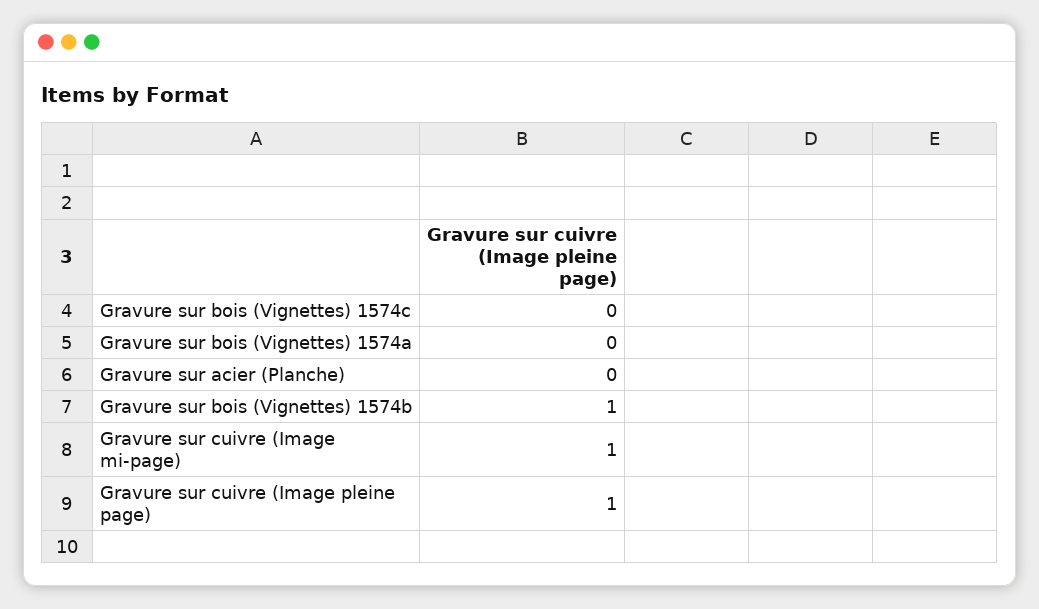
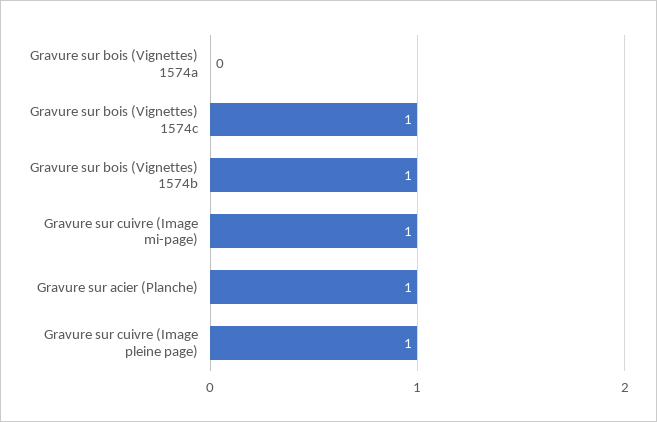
Gravure sur bois (Vignettes) 1574c: 0 -> 1
Gravure sur acier (Planche): 0 -> 1

